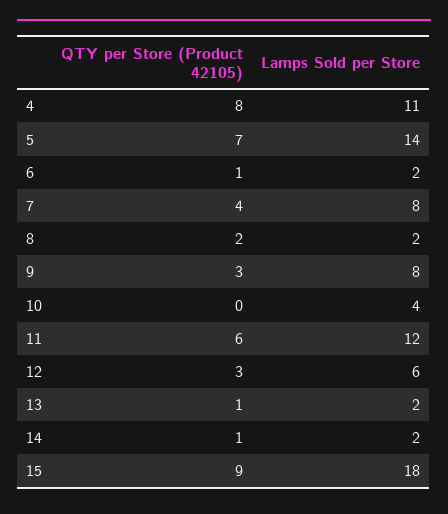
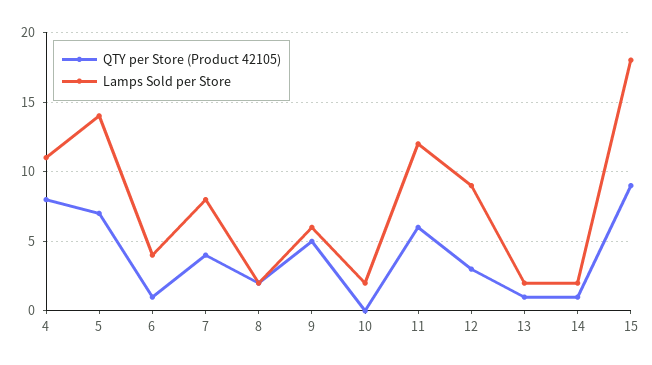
Lamps Sold per Store, 6: 2 -> 4
QTY per Store (Product 42105), 9: 3 -> 5
Lamps Sold per Store, 9: 8 -> 6
Lamps Sold per Store, 10: 4 -> 2
Lamps Sold per Store, 12: 6 -> 9

